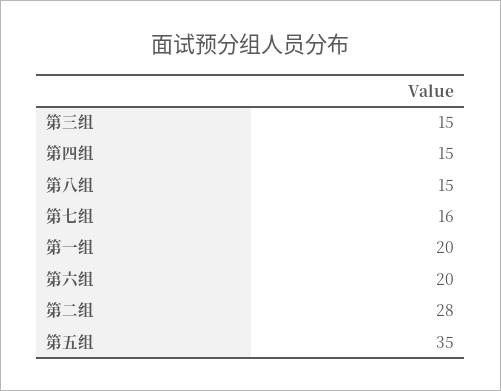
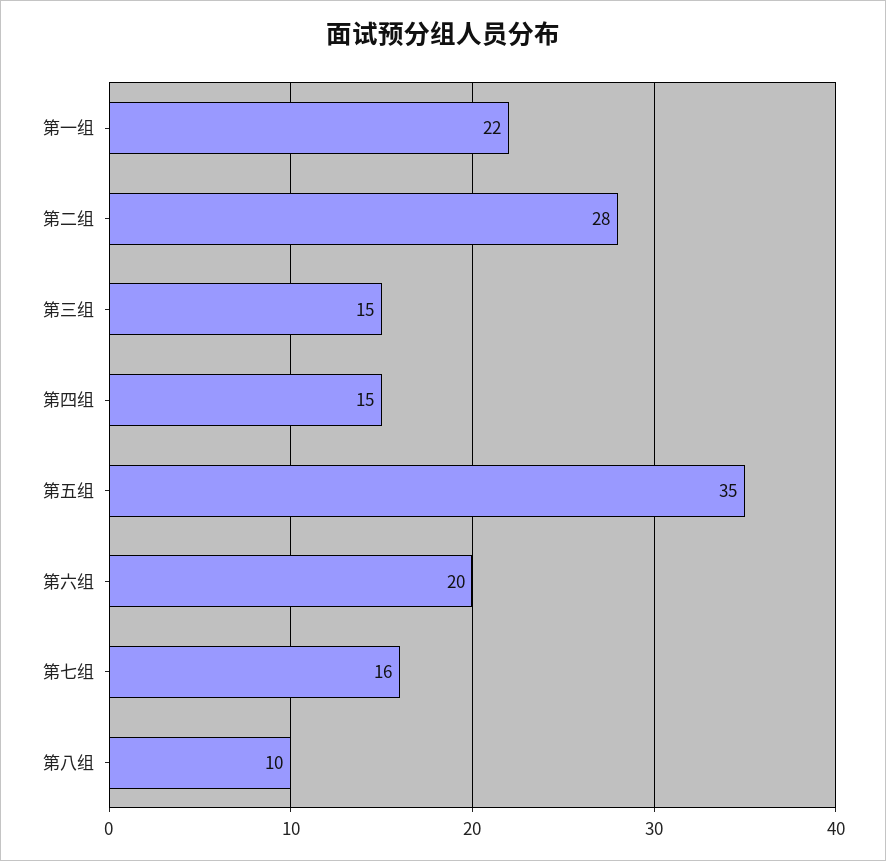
第八组: 15 -> 10
第一组: 20 -> 22

